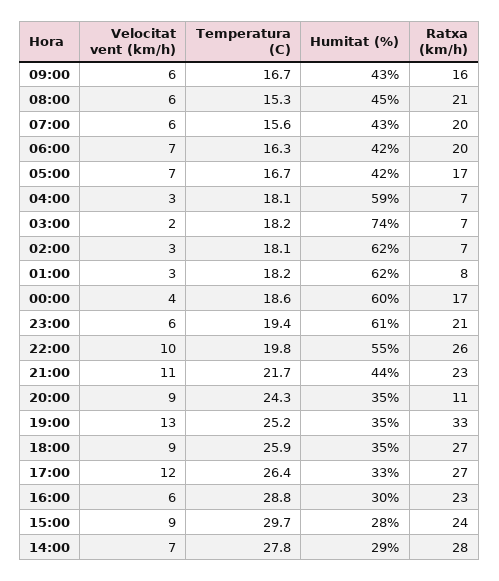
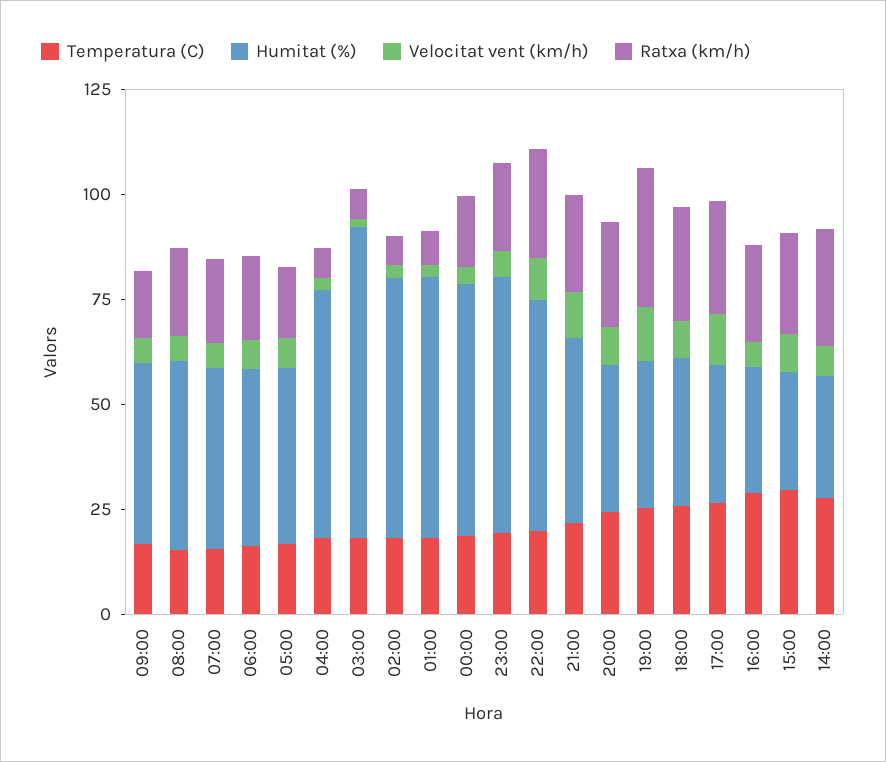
Ratxa (km/h), 20:00: 11 -> 25

